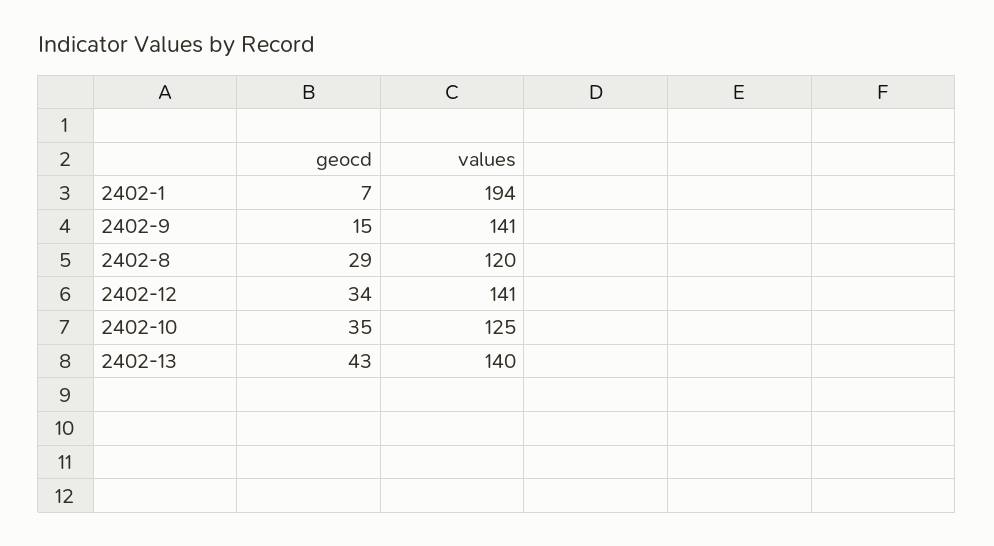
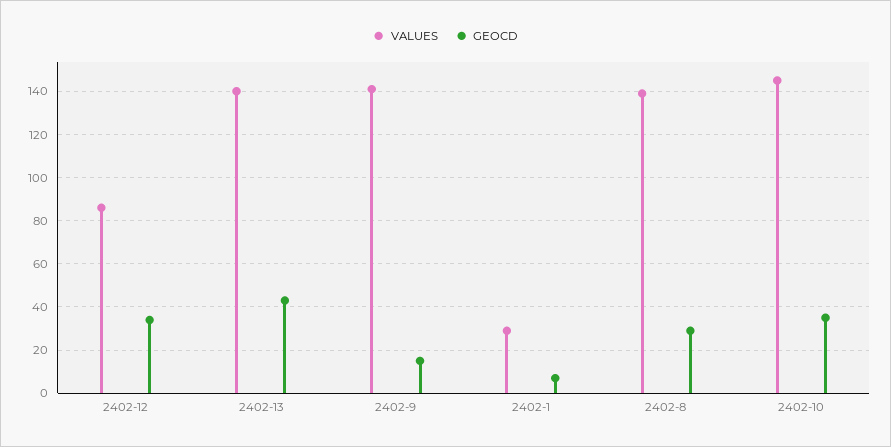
values, 2402-1: 194 -> 30
values, 2402-8: 120 -> 140
values, 2402-12: 141 -> 85
values, 2402-10: 125 -> 145

